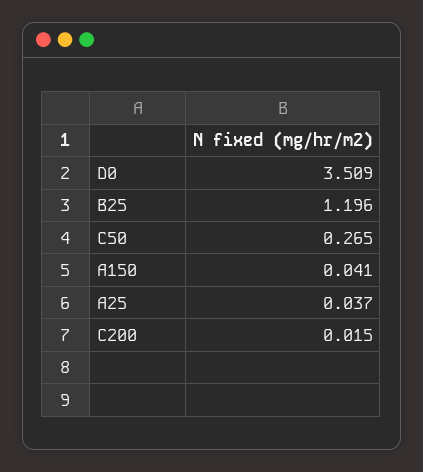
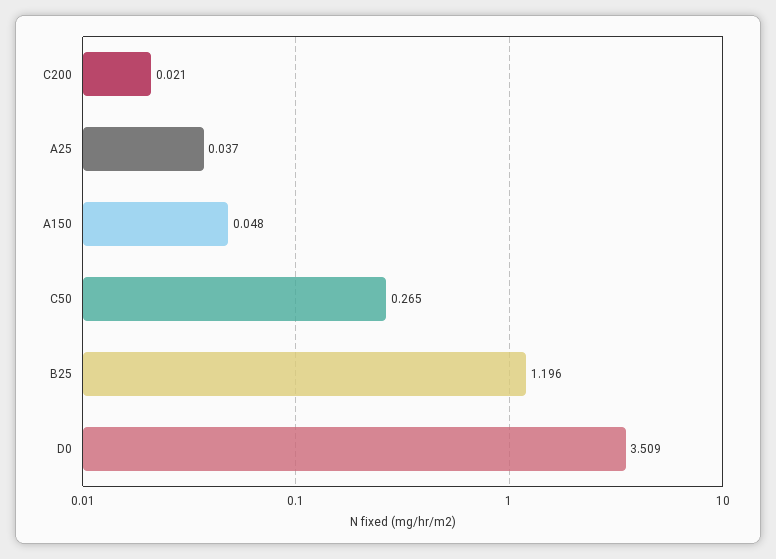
A150: 0.041 -> 0.048
C200: 0.015 -> 0.021

